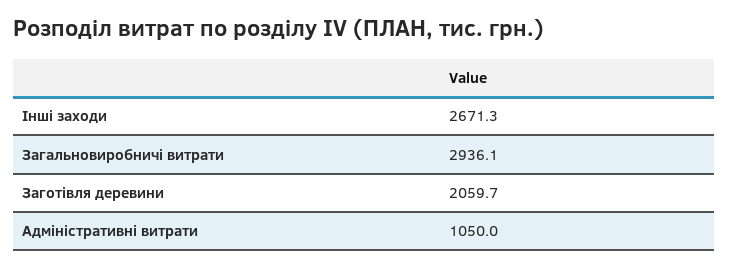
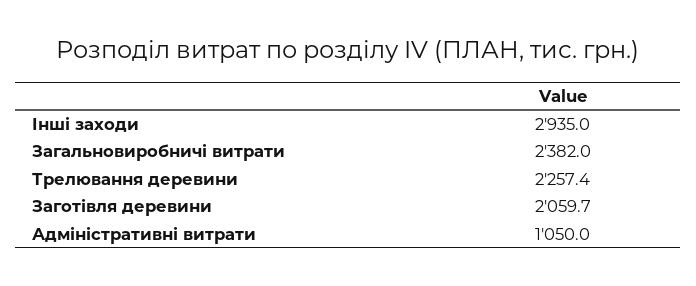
Інші заходи: 2671.3 -> 2935
Загальновиробничі витрати: 2936.1 -> 2382
Трелювання деревини: none -> 2257.4

